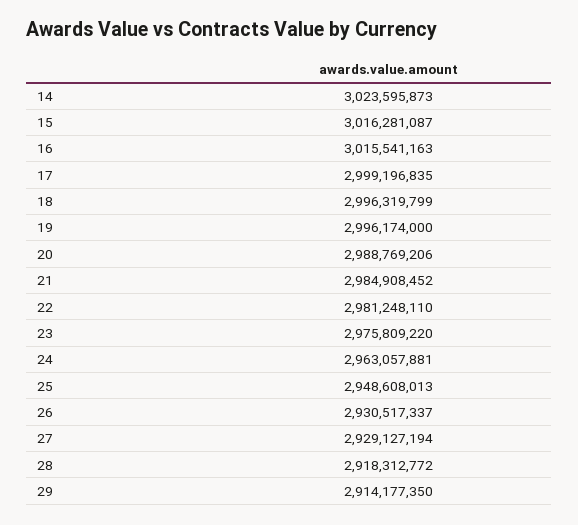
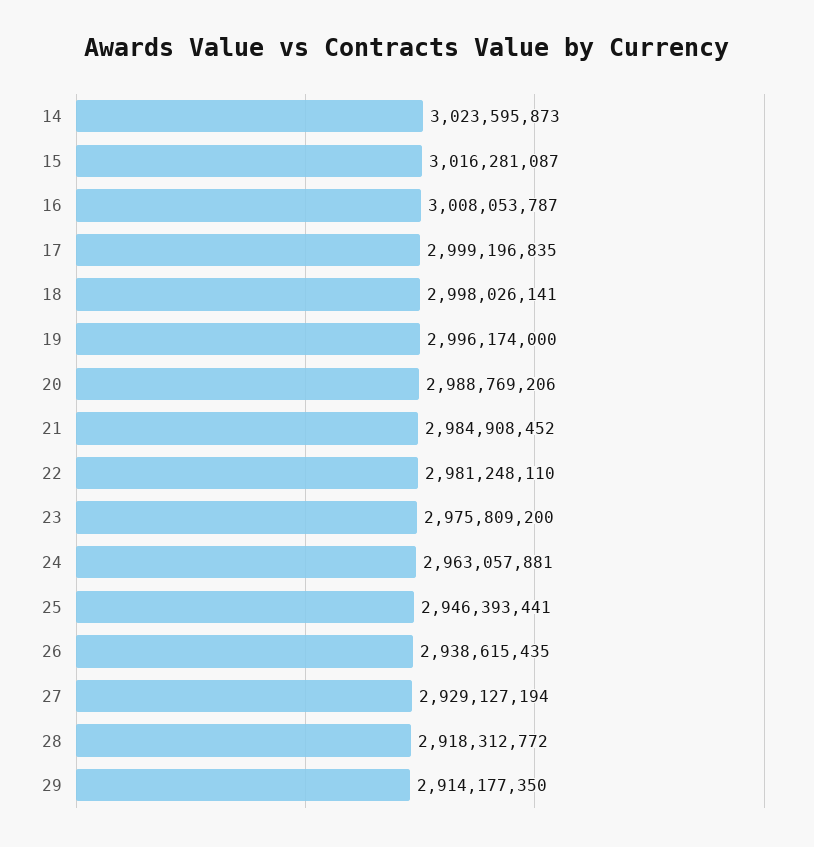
16: 3015541163 -> 3008053787
18: 2996319799 -> 2998026141
23: 2975809220 -> 2975809200
25: 2948608013 -> 2946393441
26: 2930517337 -> 2938615435

